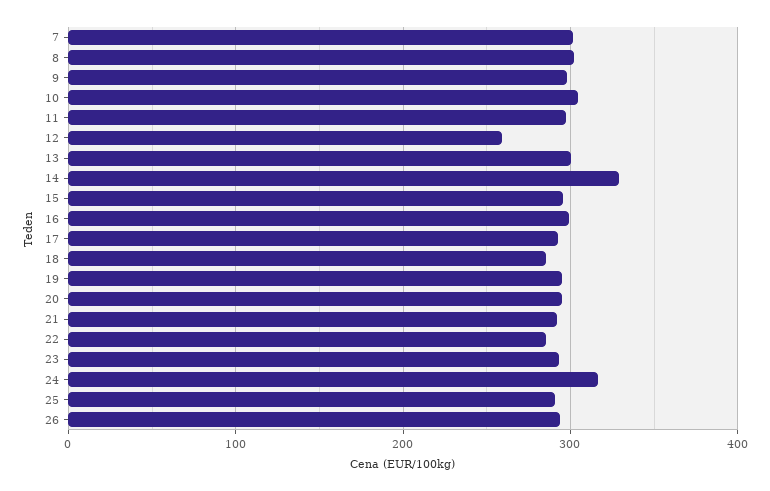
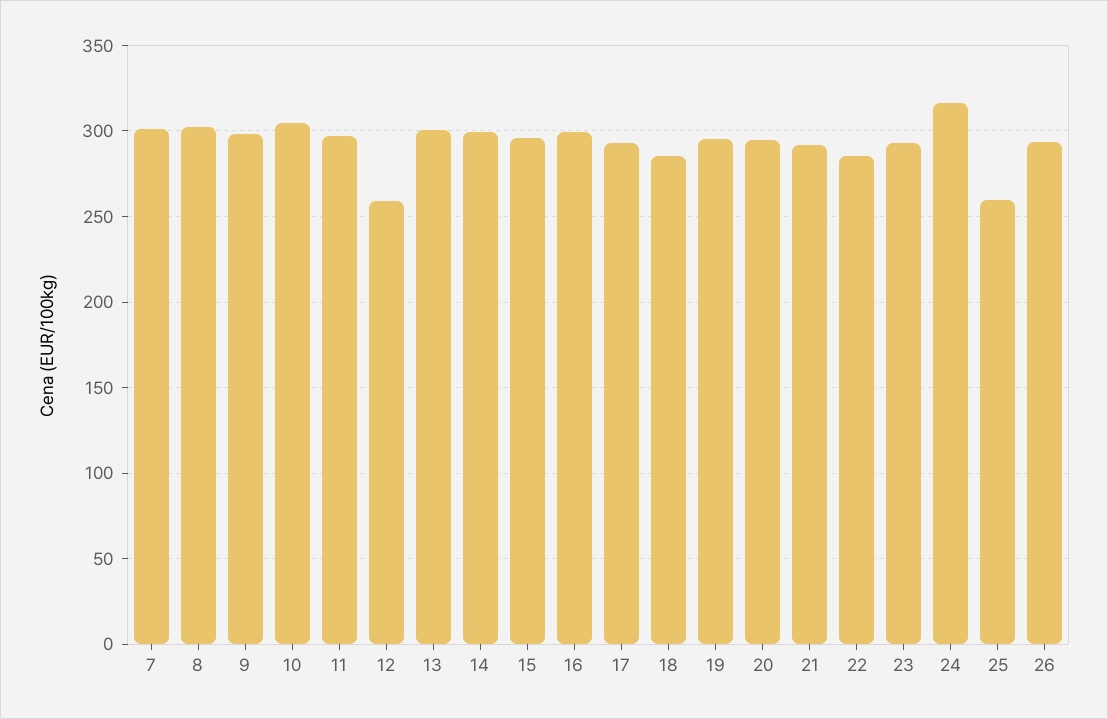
14: 330 -> 300
25: 290 -> 260

